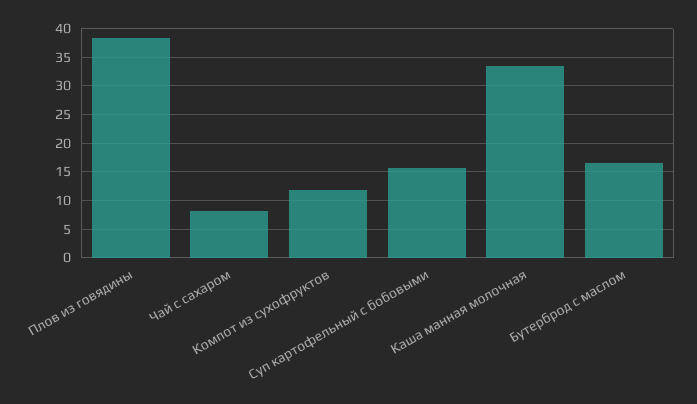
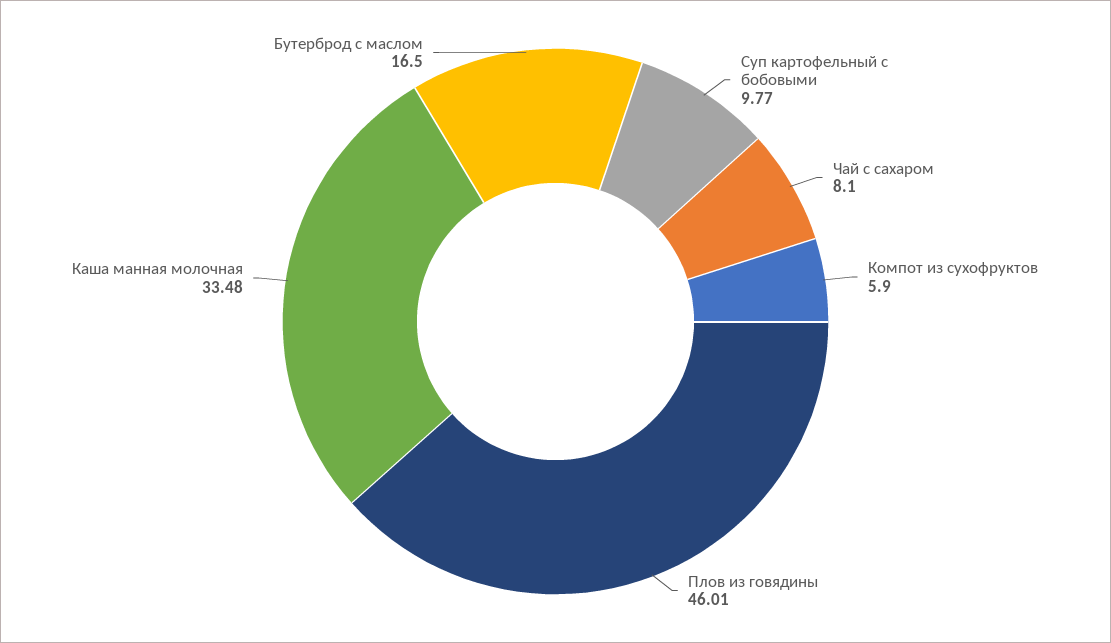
Плов из говядины: 37.5 -> 46.01
Компот из сухофруктов: 12.5 -> 5.9
Суп картофельный с бобовыми: 15 -> 9.77

